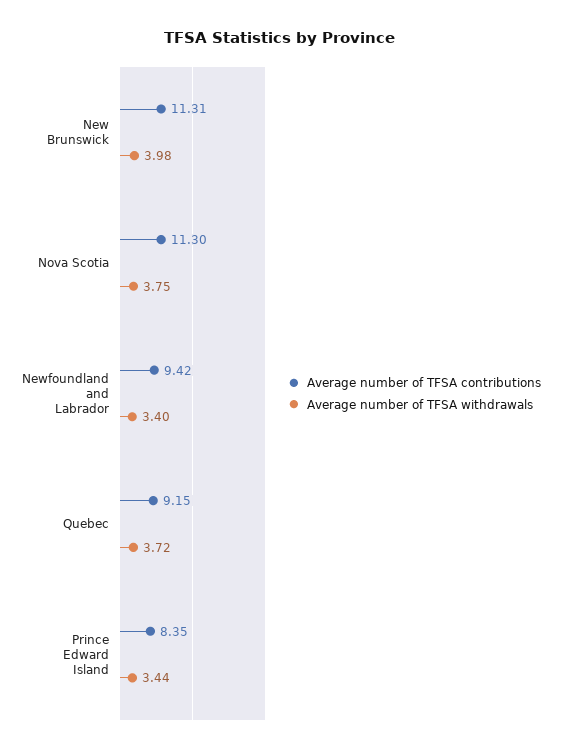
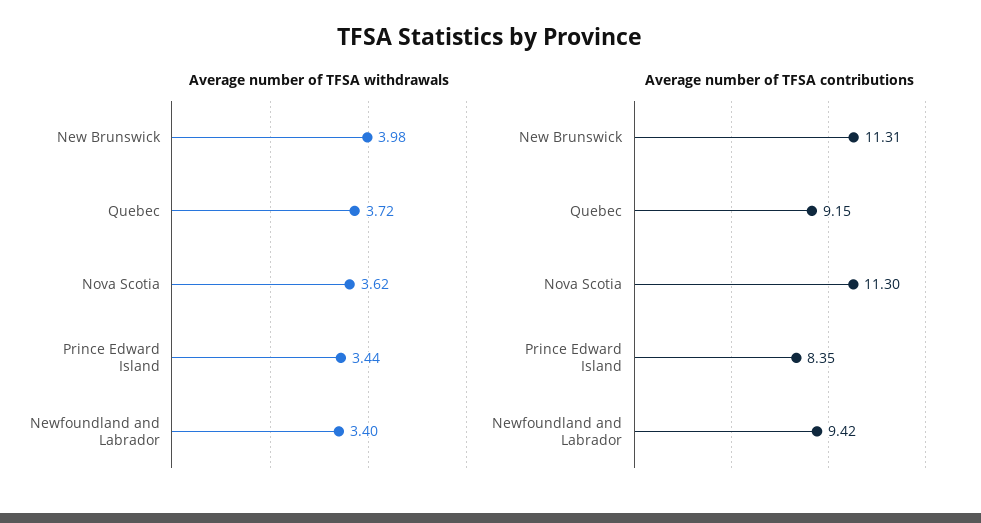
Average number of TFSA withdrawals, Nova Scotia: 3.75 -> 3.62

